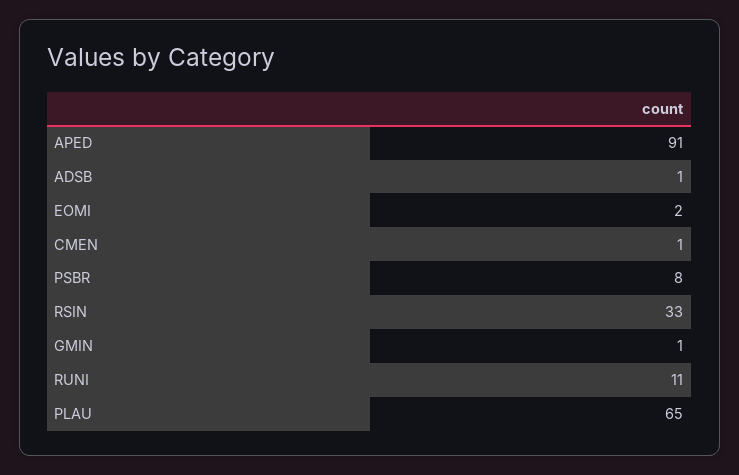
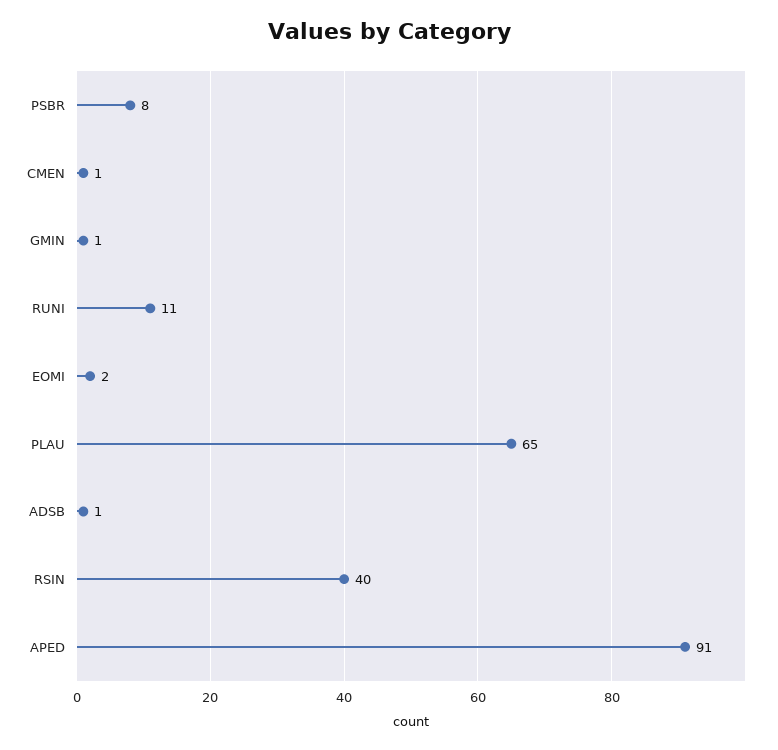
RSIN: 33 -> 40

